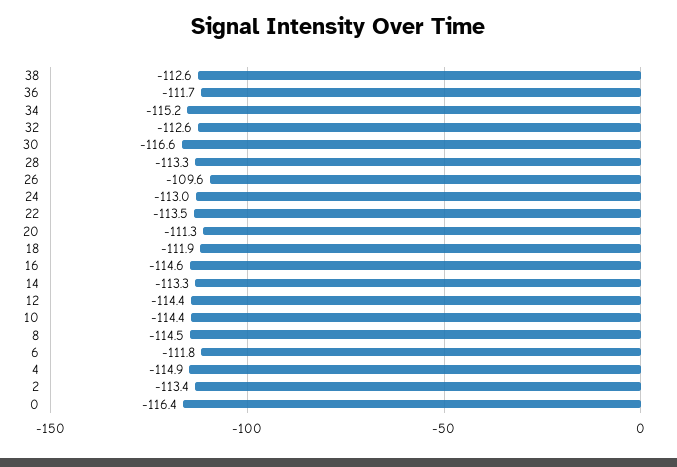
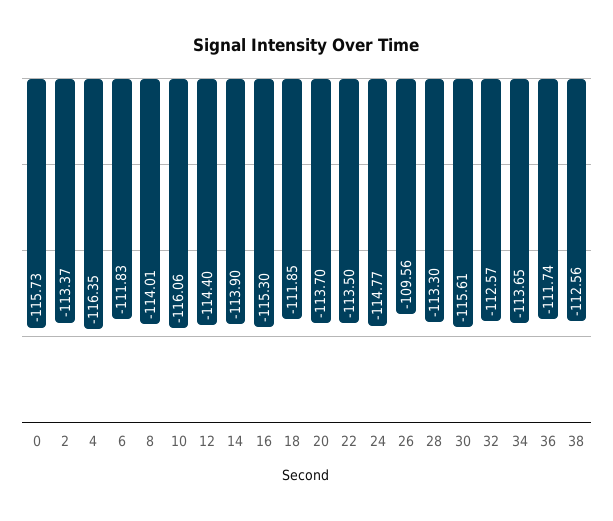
34: -115.2 -> -113.65
30: -116.6 -> -115.61
24: -113 -> -114.77
20: -111.3 -> -113.7
16: -114.6 -> -115.3
14: -113.3 -> -113.9
10: -114.4 -> -116.06
8: -114.5 -> -114.01
4: -114.9 -> -116.35
0: -116.4 -> -115.73

